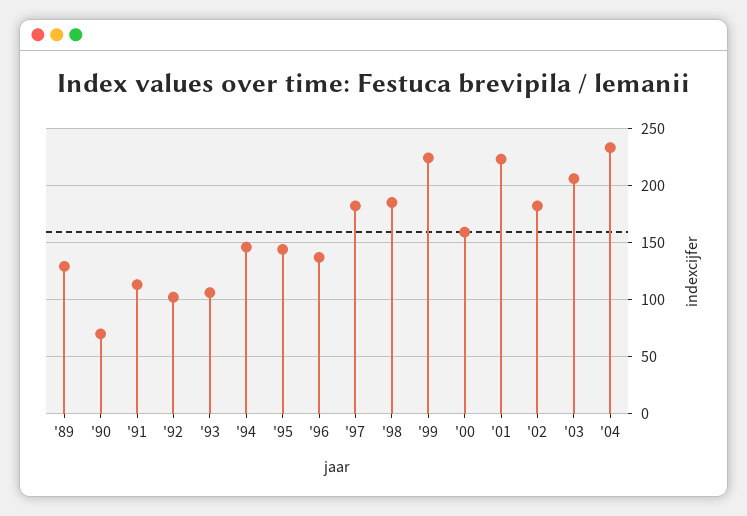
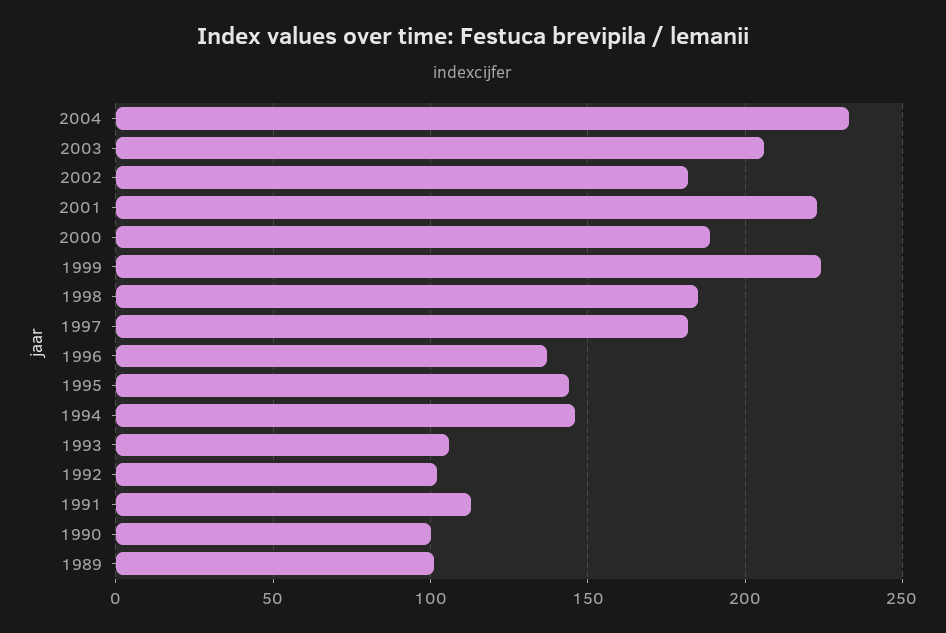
'89: 130 -> 100
'90: 70 -> 100
'00: 160 -> 190

